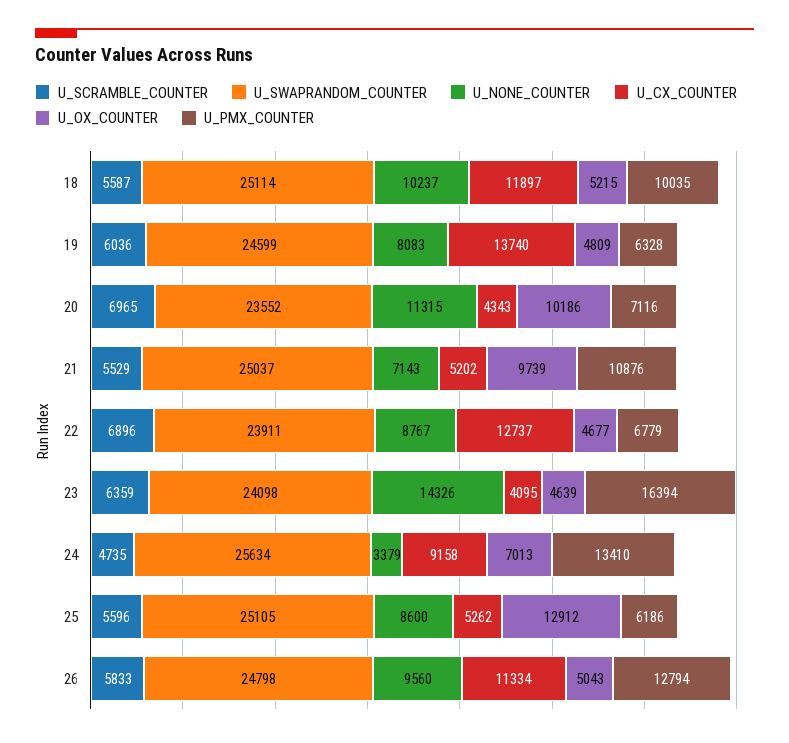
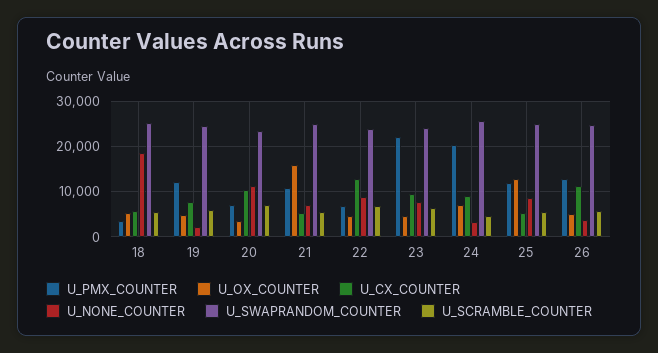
U_NONE_COUNTER, 18: 10237 -> 18000
U_CX_COUNTER, 18: 11897 -> 6000
U_PMX_COUNTER, 18: 10035 -> 4000
U_NONE_COUNTER, 19: 8083 -> 2000
U_CX_COUNTER, 19: 13740 -> 8000
U_PMX_COUNTER, 19: 6328 -> 12000
U_CX_COUNTER, 20: 4343 -> 10000
U_OX_COUNTER, 20: 10186 -> 4000
U_OX_COUNTER, 21: 9739 -> 16000
U_NONE_COUNTER, 23: 14326 -> 8000
U_CX_COUNTER, 23: 4095 -> 10000
U_PMX_COUNTER, 23: 16394 -> 22000
U_PMX_COUNTER, 24: 13410 -> 20000
U_PMX_COUNTER, 25: 6186 -> 12000
U_NONE_COUNTER, 26: 9560 -> 4000

